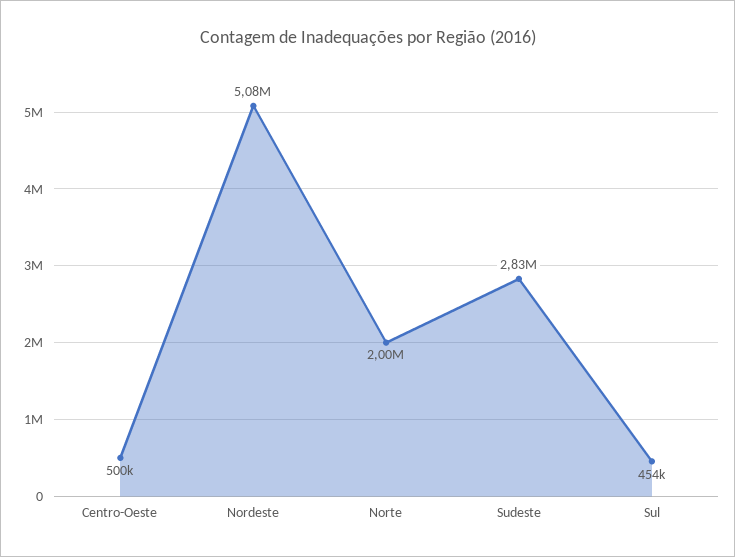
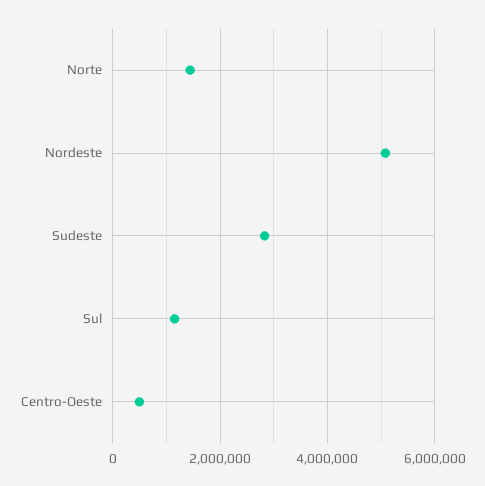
Norte: 2000000 -> 1400000
Sul: 454000 -> 1200000

